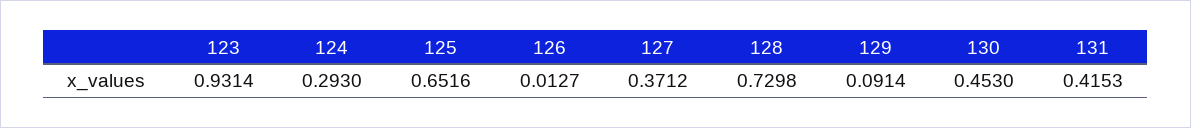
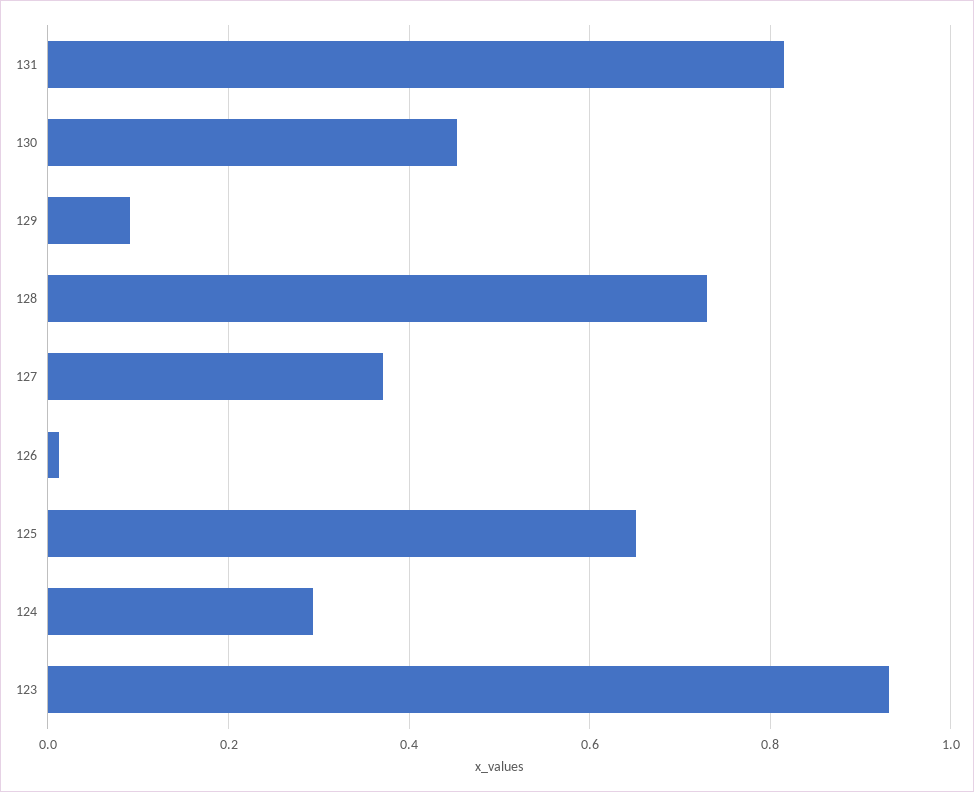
131: 0.4153 -> 0.82

